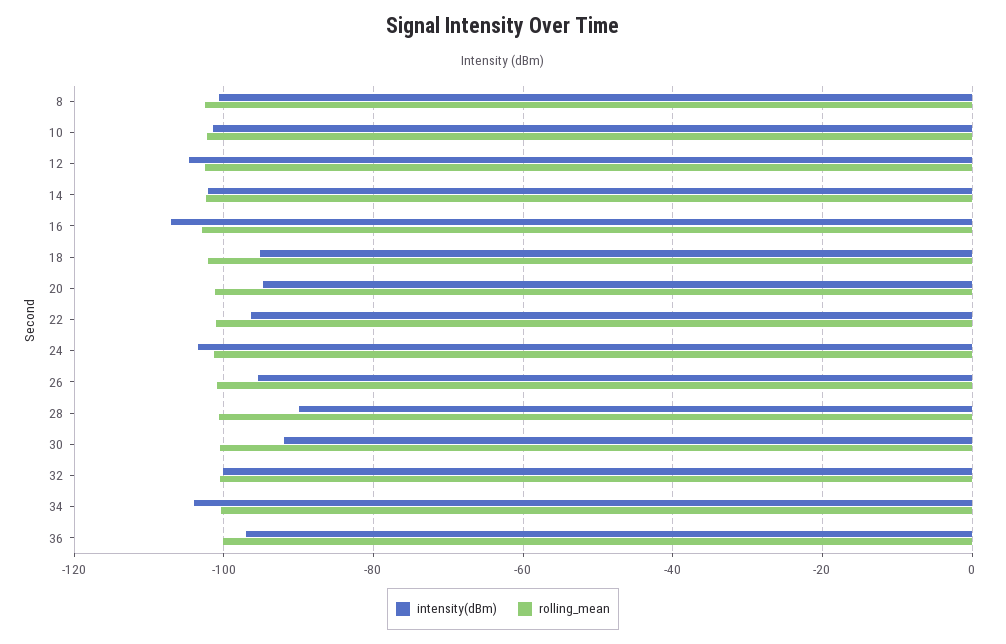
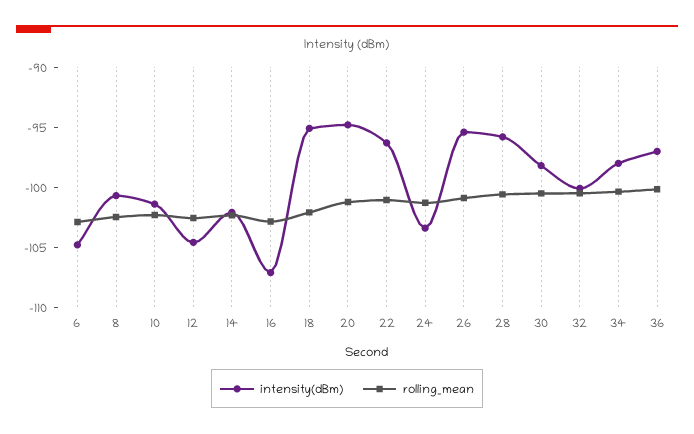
intensity(dBm), 28: -90 -> -96
intensity(dBm), 30: -92 -> -98
intensity(dBm), 34: -104 -> -98
intensity(dBm), 6: none -> -105
rolling_mean, 6: none -> -103

